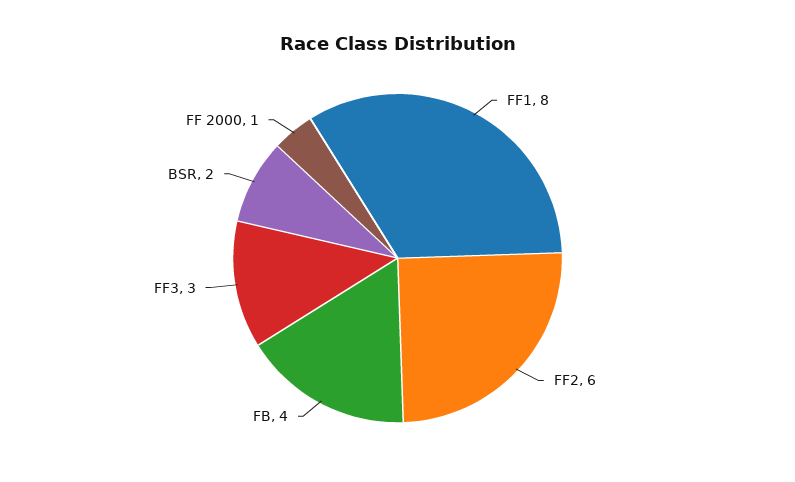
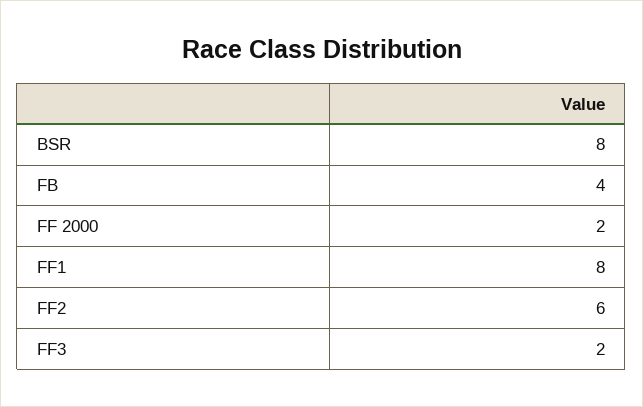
FF3: 3 -> 2
BSR: 2 -> 8
FF 2000: 1 -> 2

